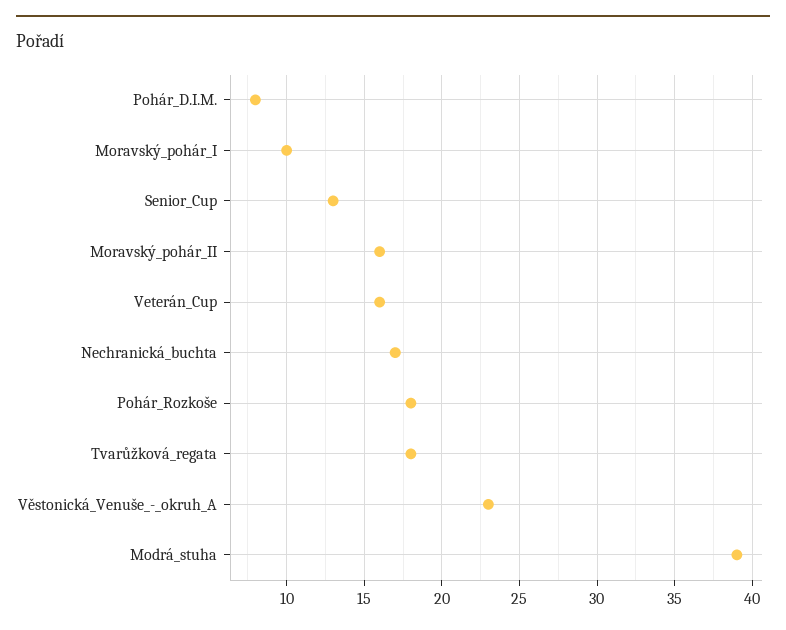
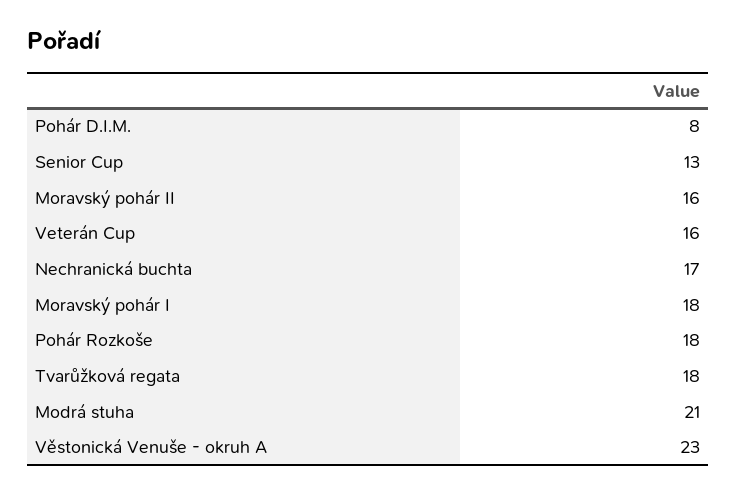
Moravský_pohár_I: 10 -> 18
Modrá_stuha: 39 -> 21

